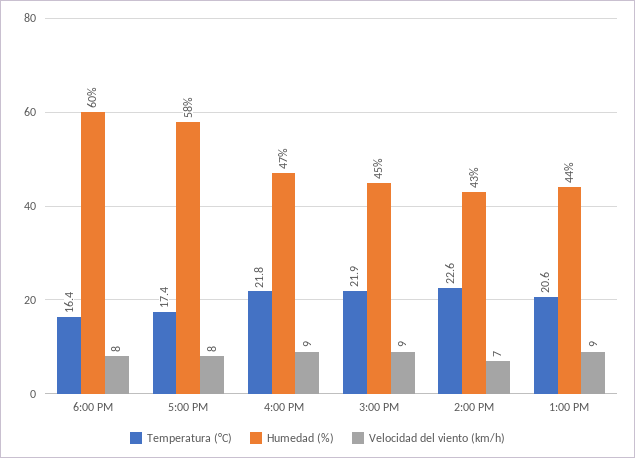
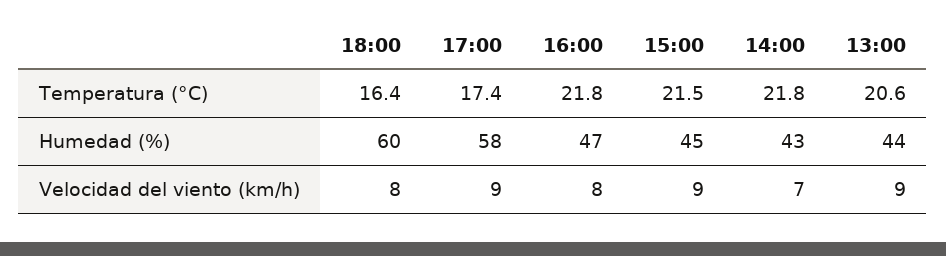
Velocidad del viento (km/h), 5:00 PM: 8 -> 9
Velocidad del viento (km/h), 4:00 PM: 9 -> 8
Temperatura (°C), 3:00 PM: 21.9 -> 21.5
Temperatura (°C), 2:00 PM: 22.6 -> 21.8

